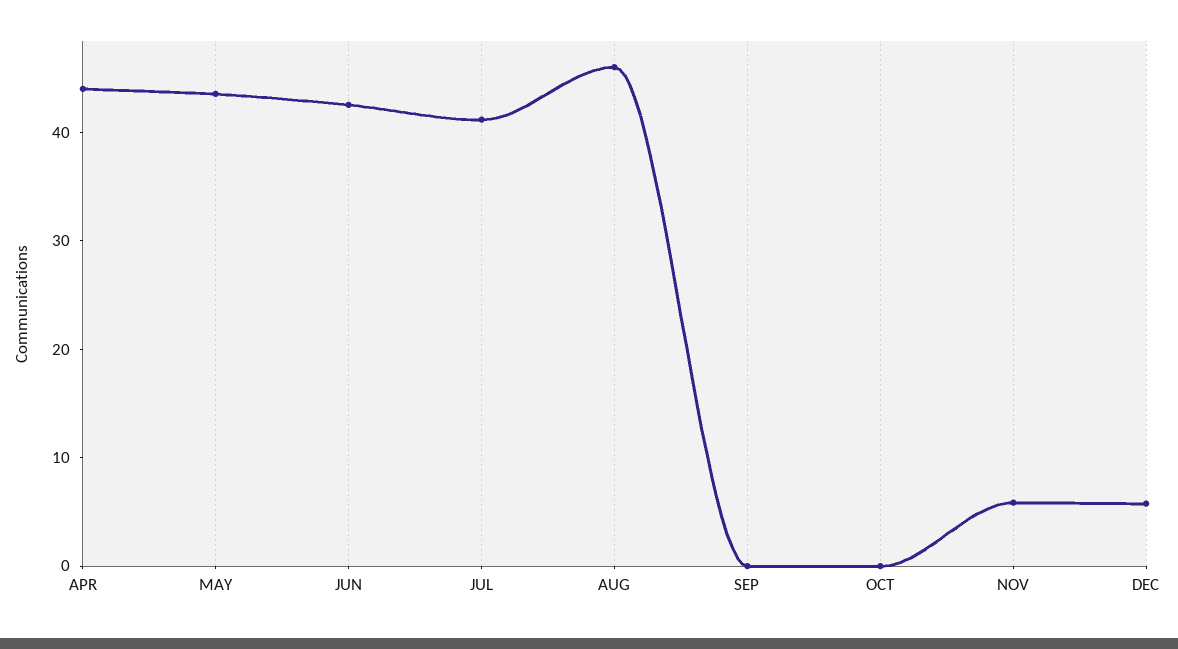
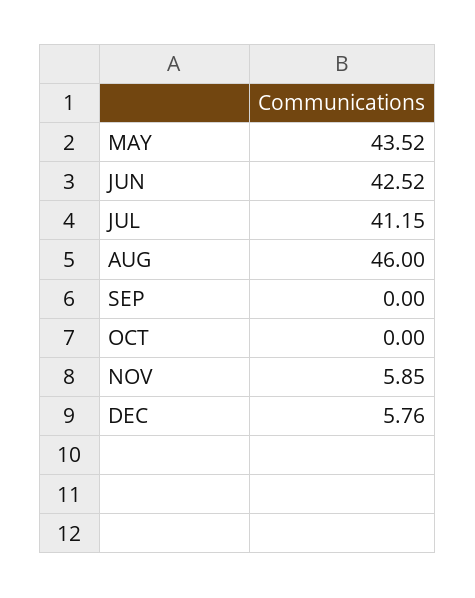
APR: 44 -> none

